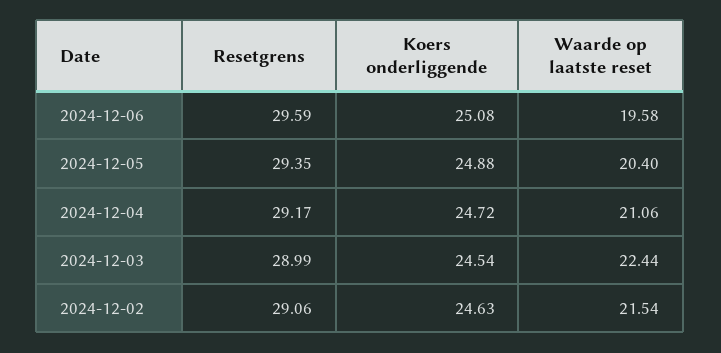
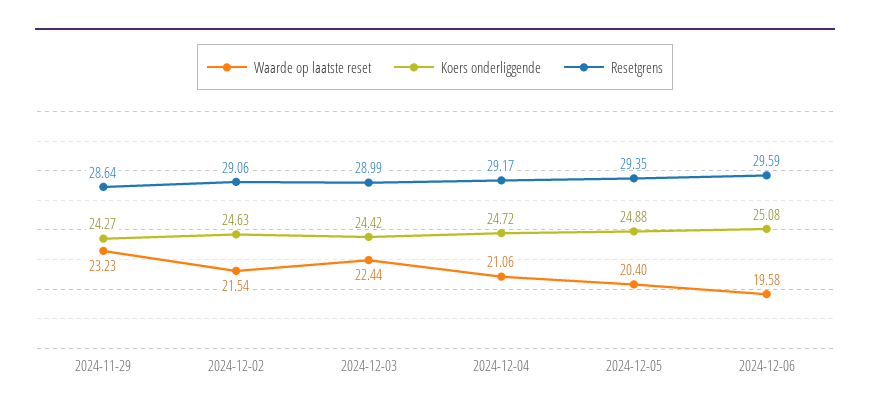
Koers onderliggende, 2024-12-03: 24.54 -> 24.42
Waarde op laatste reset, 2024-11-29: none -> 23.23
Koers onderliggende, 2024-11-29: none -> 24.27
Resetgrens, 2024-11-29: none -> 28.64

